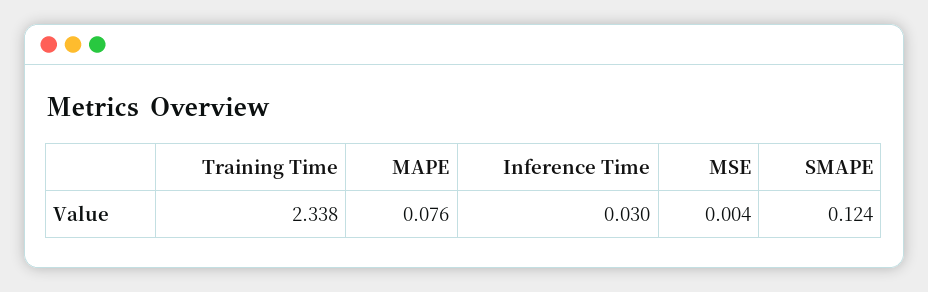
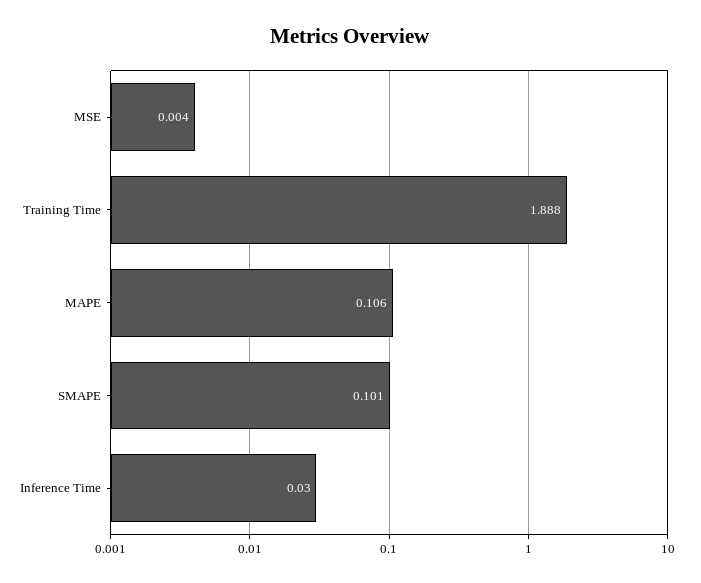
Training Time: 2.338 -> 1.888
MAPE: 0.076 -> 0.106
SMAPE: 0.124 -> 0.101

